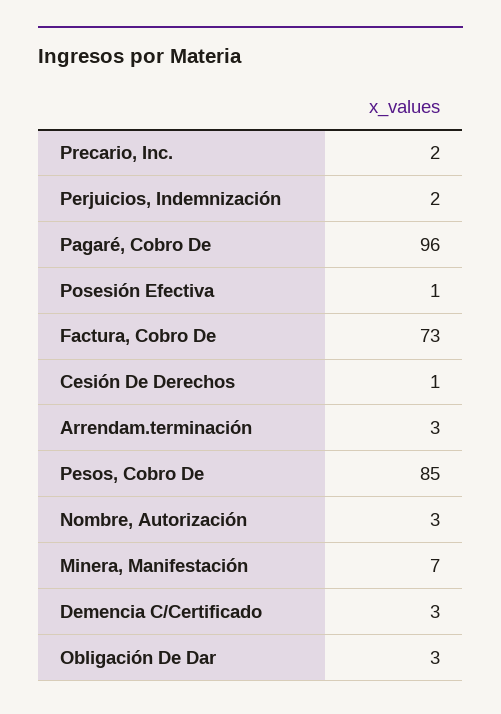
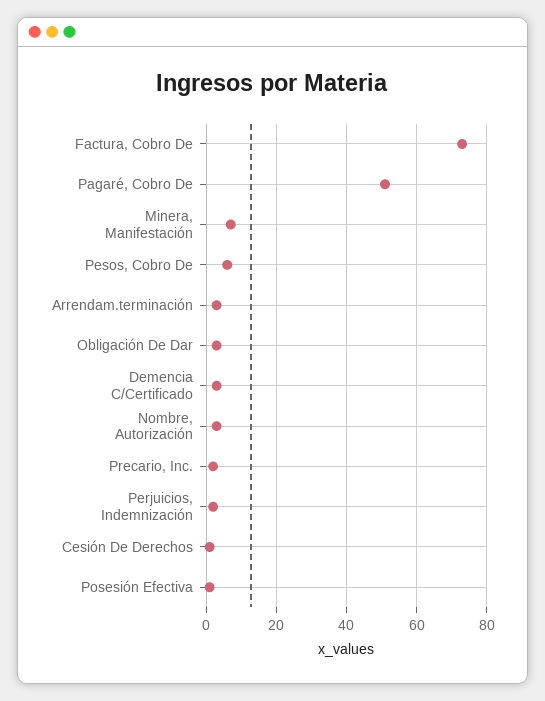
Pagaré, Cobro De: 96 -> 50
Pesos, Cobro De: 85 -> 5

